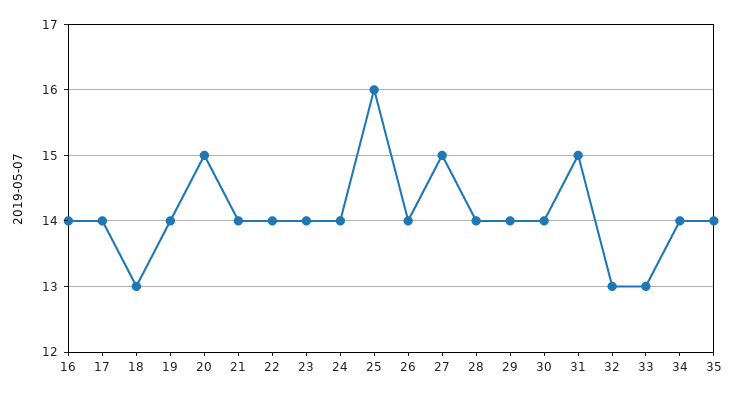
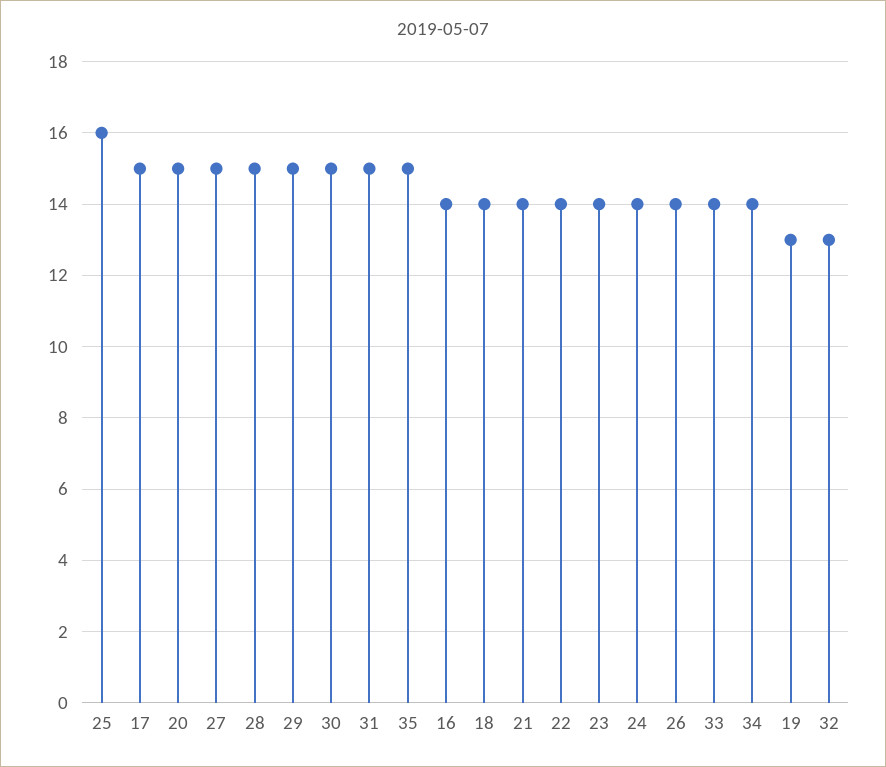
17: 14 -> 15
18: 13 -> 14
19: 14 -> 13
28: 14 -> 15
29: 14 -> 15
30: 14 -> 15
33: 13 -> 14
35: 14 -> 15

